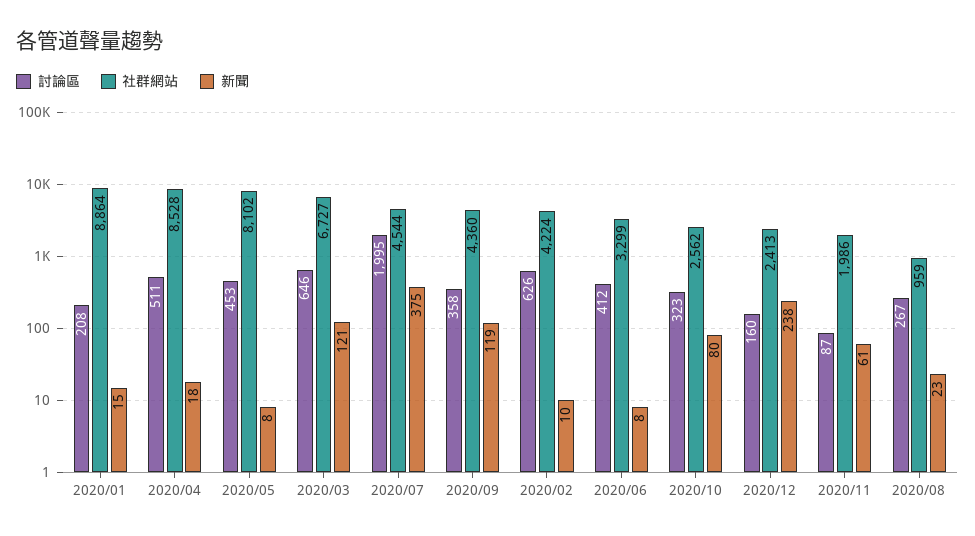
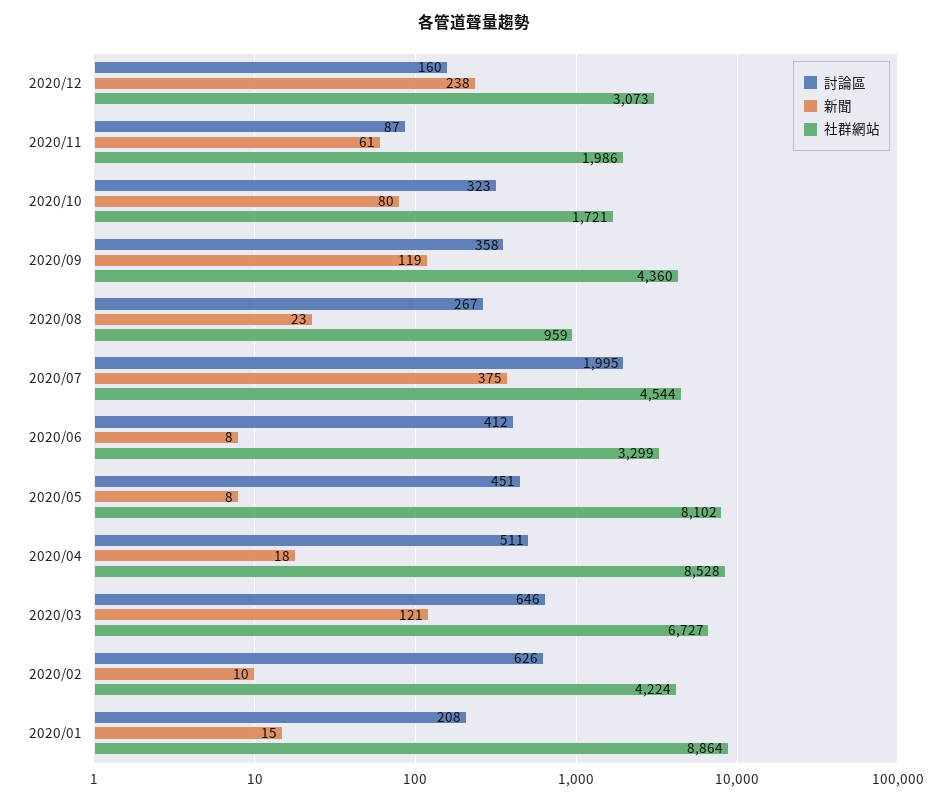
討論區, 2020/05: 453 -> 451
社群網站, 2020/10: 2562 -> 1721
社群網站, 2020/12: 2413 -> 3073

